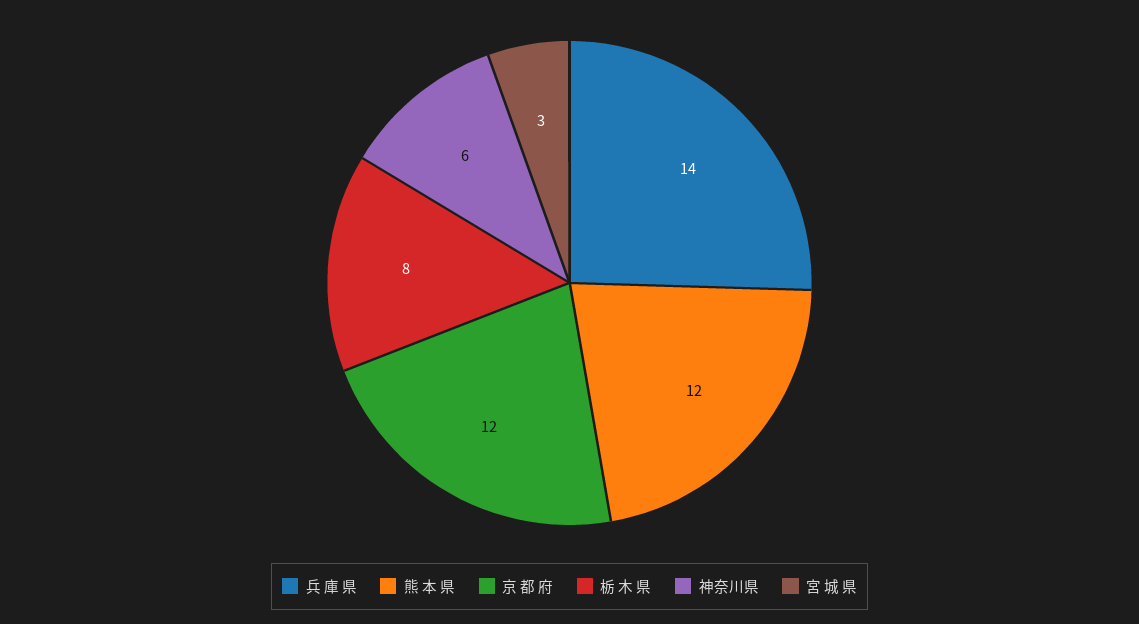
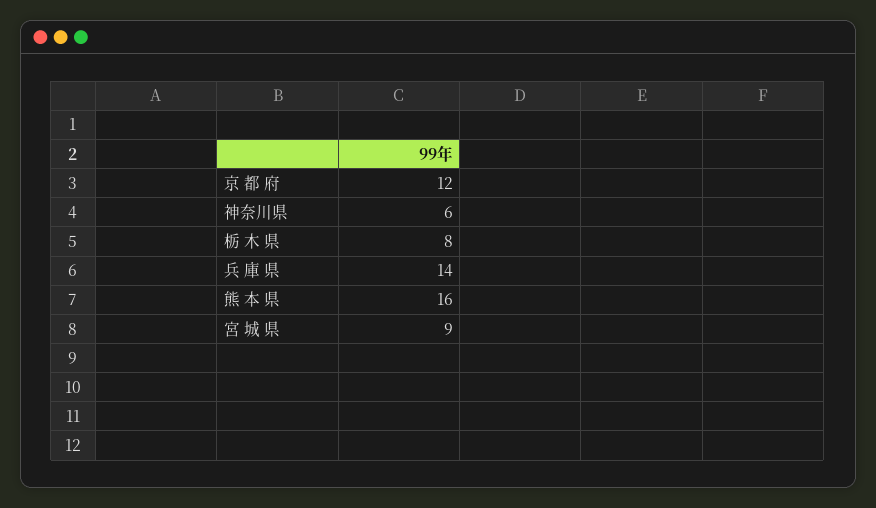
熊 本 県: 12 -> 16
宮 城 県: 3 -> 9

